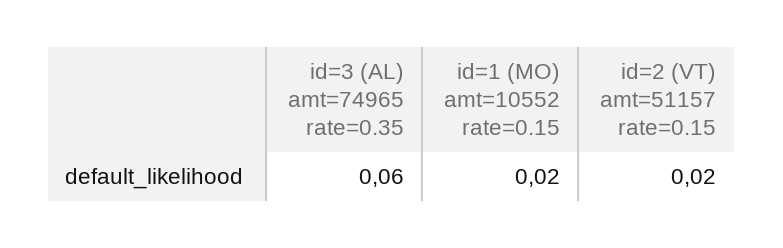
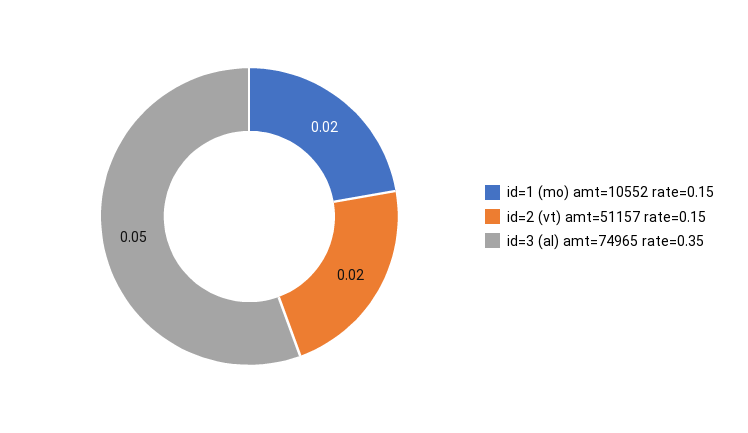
id=3 (AL) amt=74965 rate=0.35: 0.06 -> 0.05

